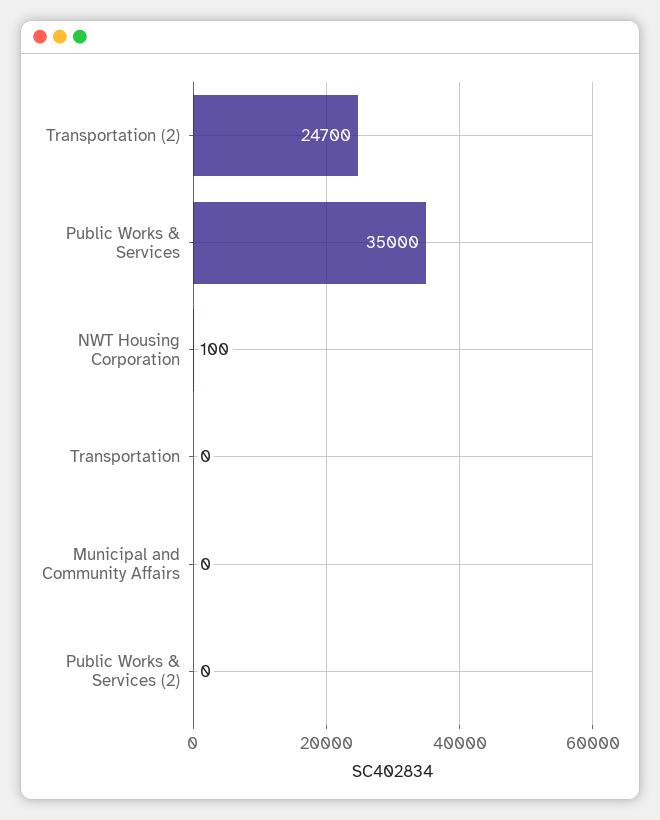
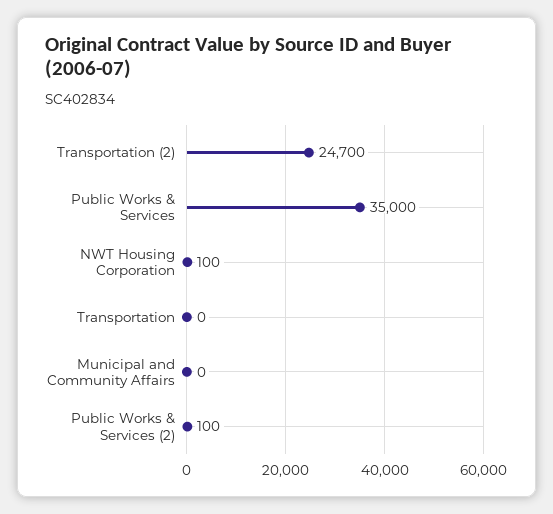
Public Works & Services (2): 0 -> 100

